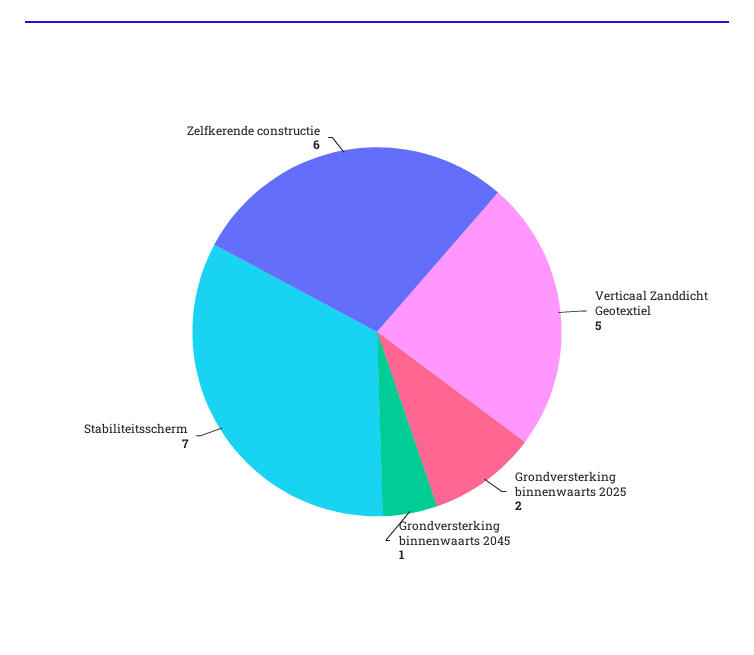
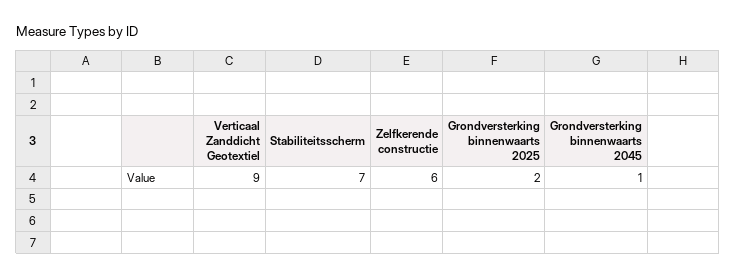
Verticaal Zanddicht Geotextiel: 5 -> 9

